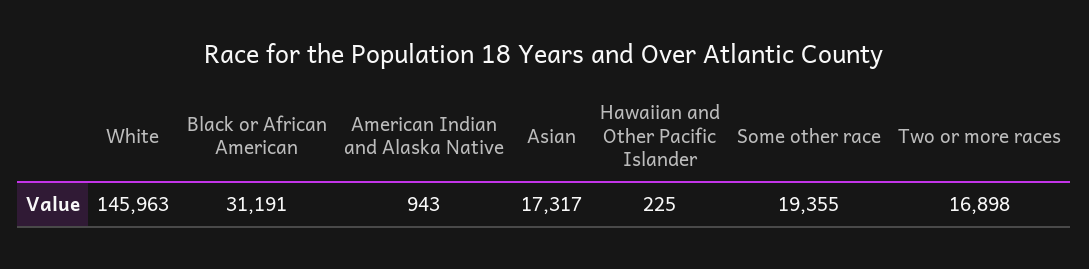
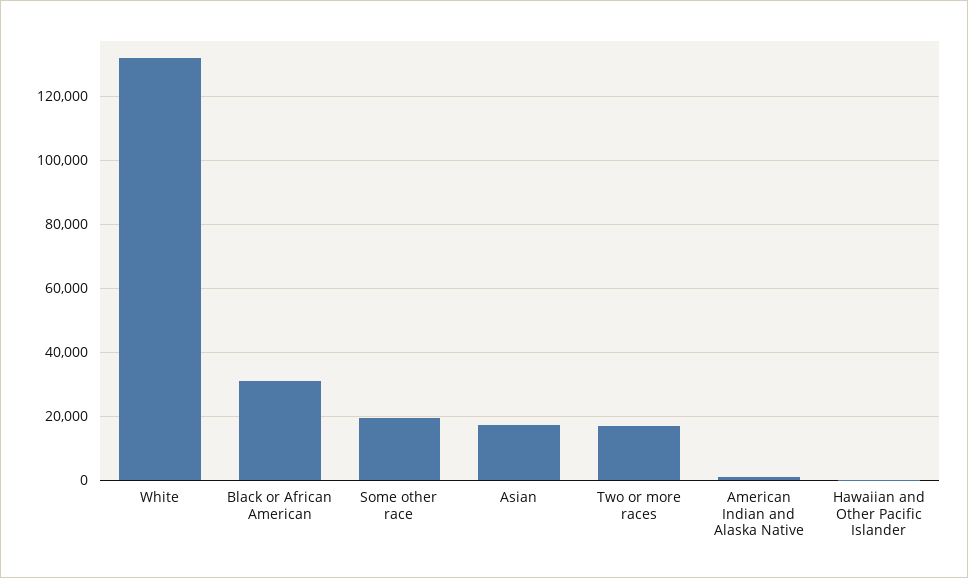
White: 145963 -> 132000

